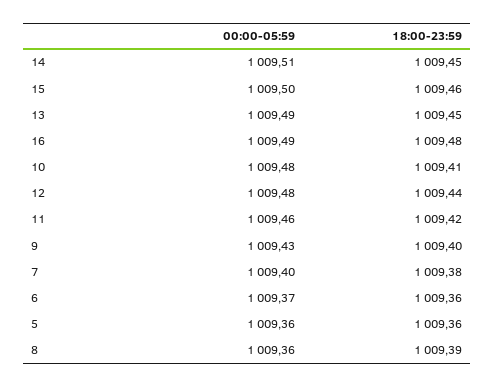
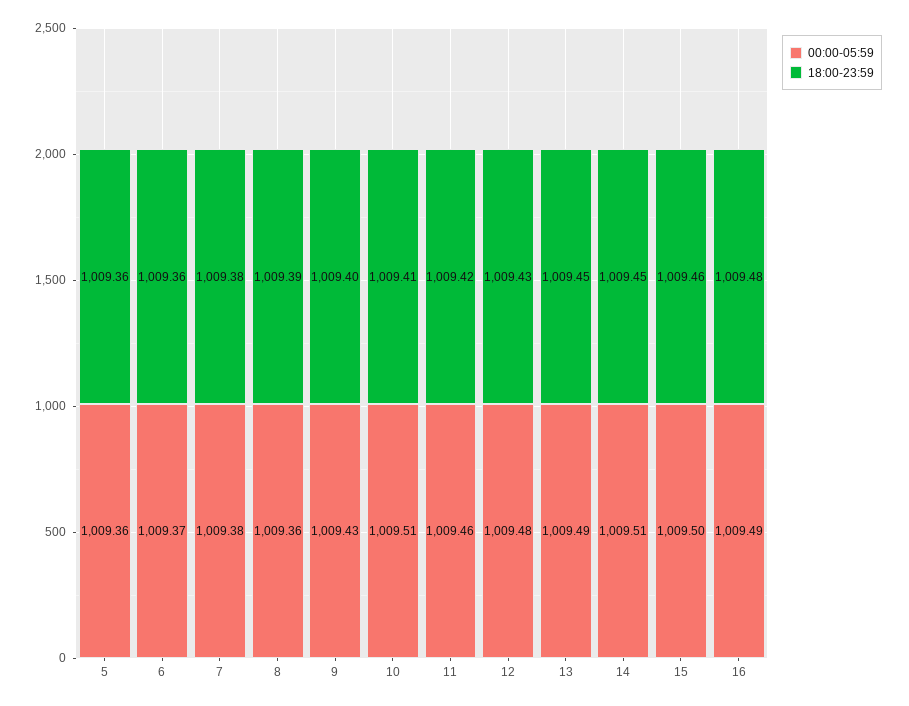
00:00-05:59, 10: 1009.48 -> 1009.51
18:00-23:59, 12: 1009.44 -> 1009.43
00:00-05:59, 7: 1009.4 -> 1009.38

